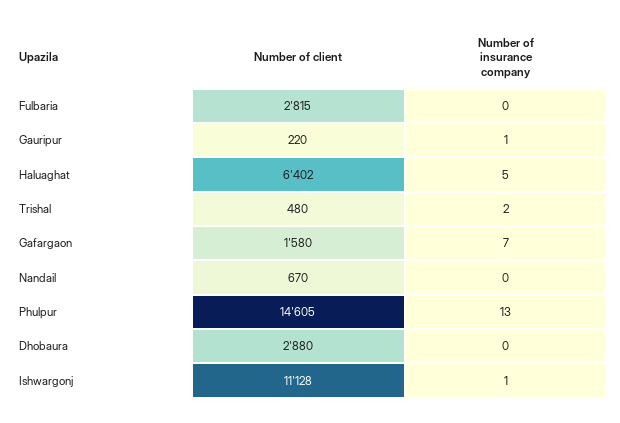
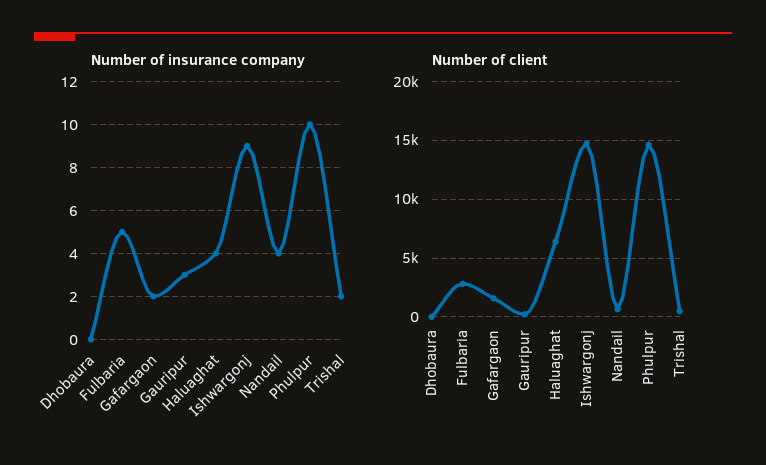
Number of insurance company, Fulbaria: 0 -> 5
Number of insurance company, Gauripur: 1 -> 3
Number of insurance company, Haluaghat: 5 -> 4
Number of insurance company, Gafargaon: 7 -> 2
Number of insurance company, Nandail: 0 -> 4
Number of insurance company, Phulpur: 13 -> 10
Number of client, Dhobaura: 2880 -> 0
Number of client, Ishwargonj: 11128 -> 15000
Number of insurance company, Ishwargonj: 1 -> 9

